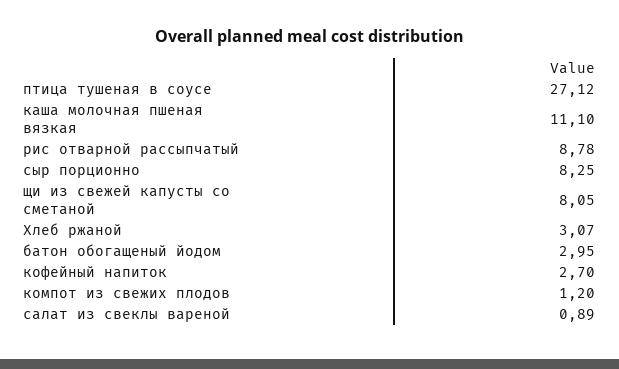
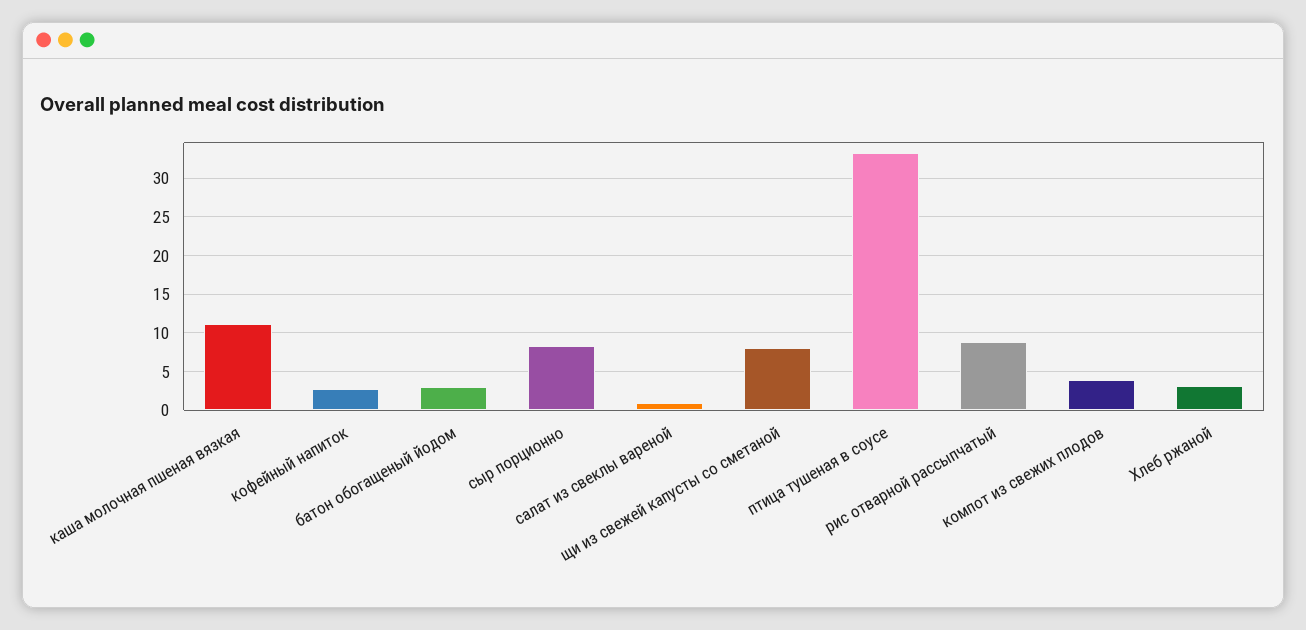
птица тушеная в соусе: 27.12 -> 33
компот из свежих плодов: 1.2 -> 4

